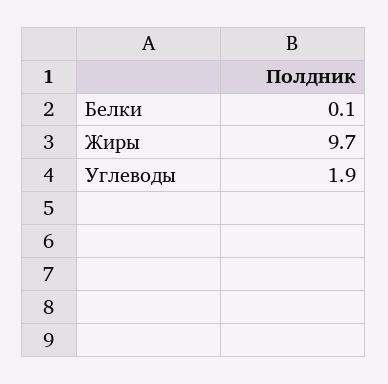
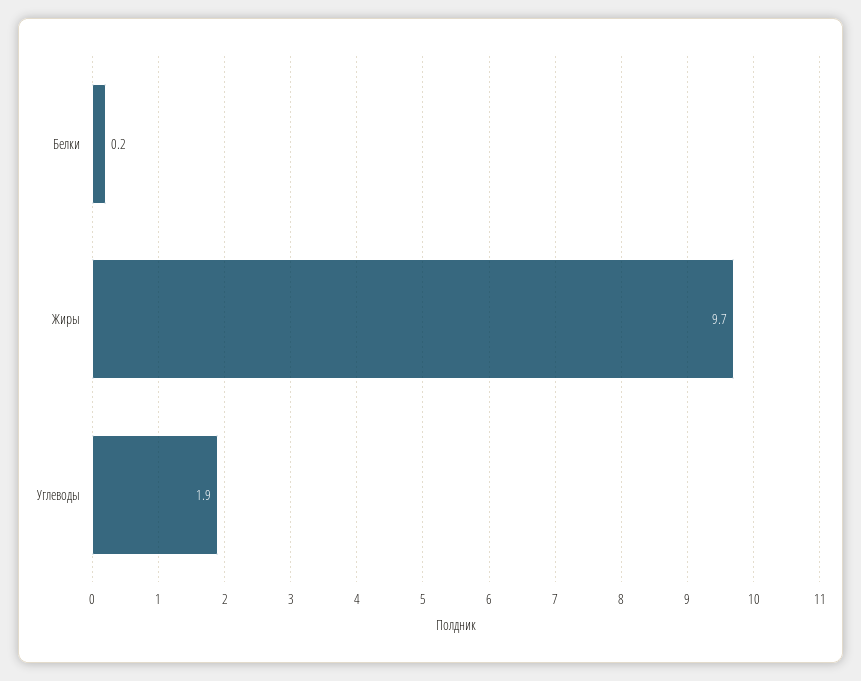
Белки: 0.1 -> 0.2

